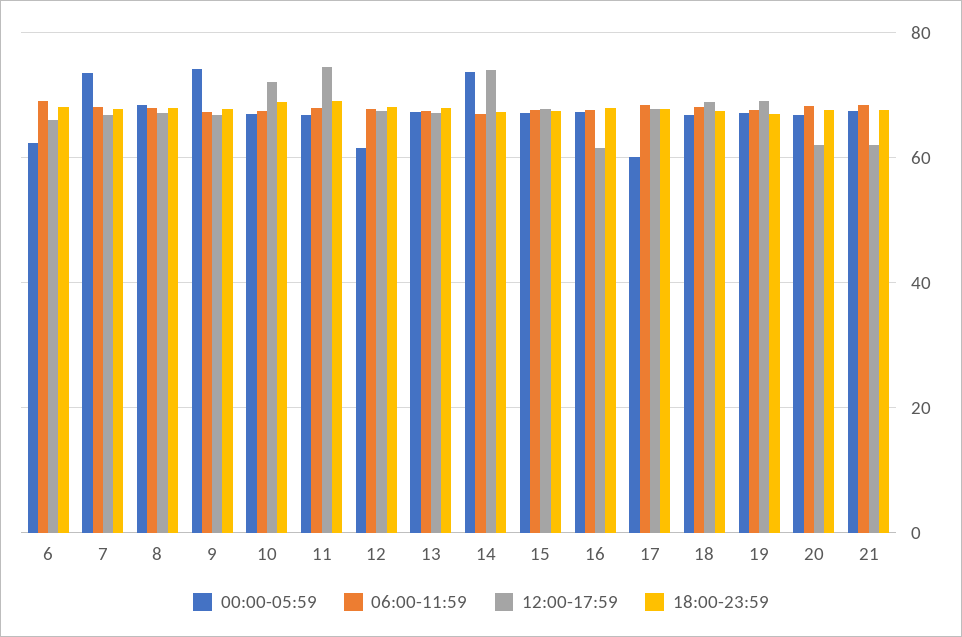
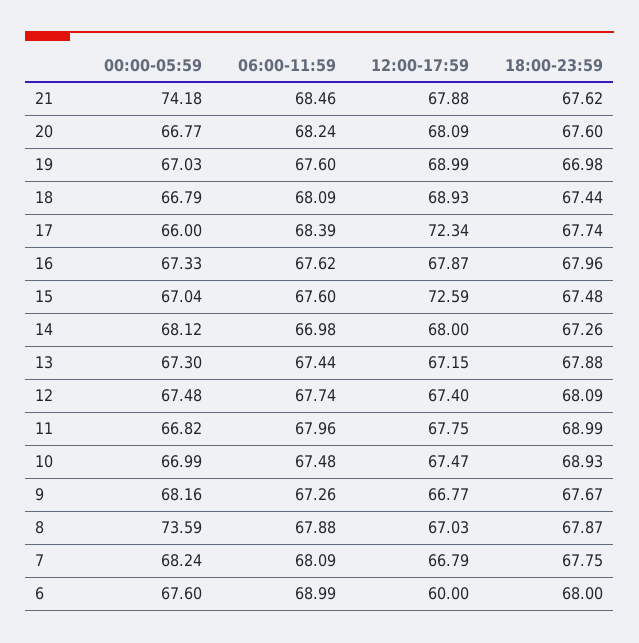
00:00-05:59, 6: 62 -> 67.6
12:00-17:59, 6: 66 -> 60
00:00-05:59, 7: 74 -> 68.24
00:00-05:59, 8: 68 -> 73.59
00:00-05:59, 9: 74 -> 68.16
12:00-17:59, 10: 72 -> 67.47
12:00-17:59, 11: 74 -> 67.75
00:00-05:59, 12: 62 -> 67.48
00:00-05:59, 14: 74 -> 68.12
12:00-17:59, 14: 74 -> 68
12:00-17:59, 15: 68 -> 72.59
12:00-17:59, 16: 62 -> 67.87
00:00-05:59, 17: 60 -> 66
12:00-17:59, 17: 68 -> 72.34
12:00-17:59, 20: 62 -> 68.09
00:00-05:59, 21: 68 -> 74.18
12:00-17:59, 21: 62 -> 67.88

